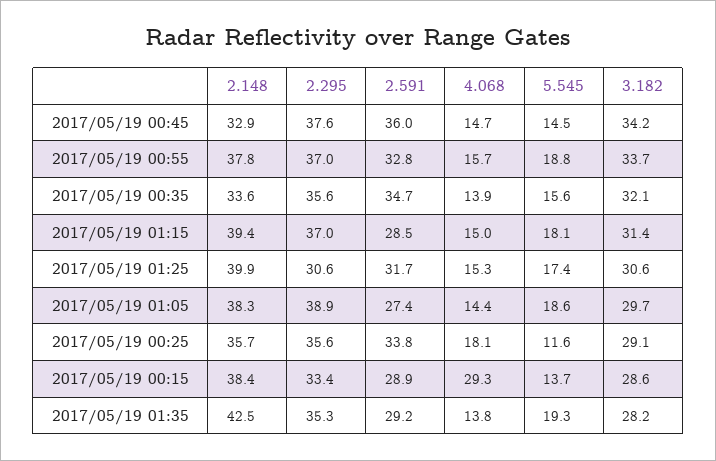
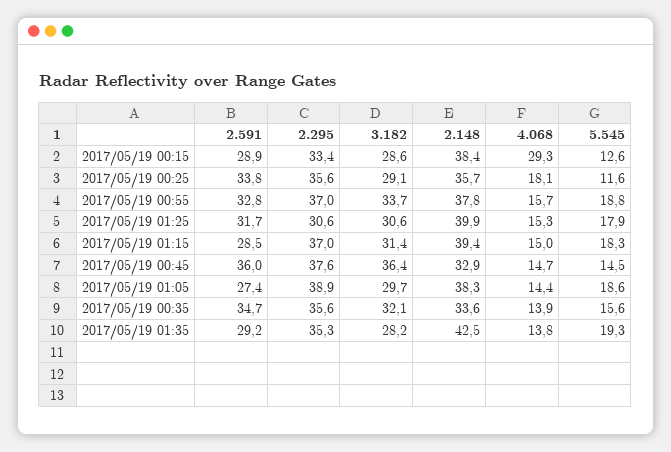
3.182, 2017/05/19 00:45: 34.2 -> 36.4
5.545, 2017/05/19 01:15: 18.1 -> 18.3
5.545, 2017/05/19 01:25: 17.4 -> 17.9
5.545, 2017/05/19 00:15: 13.7 -> 12.6

